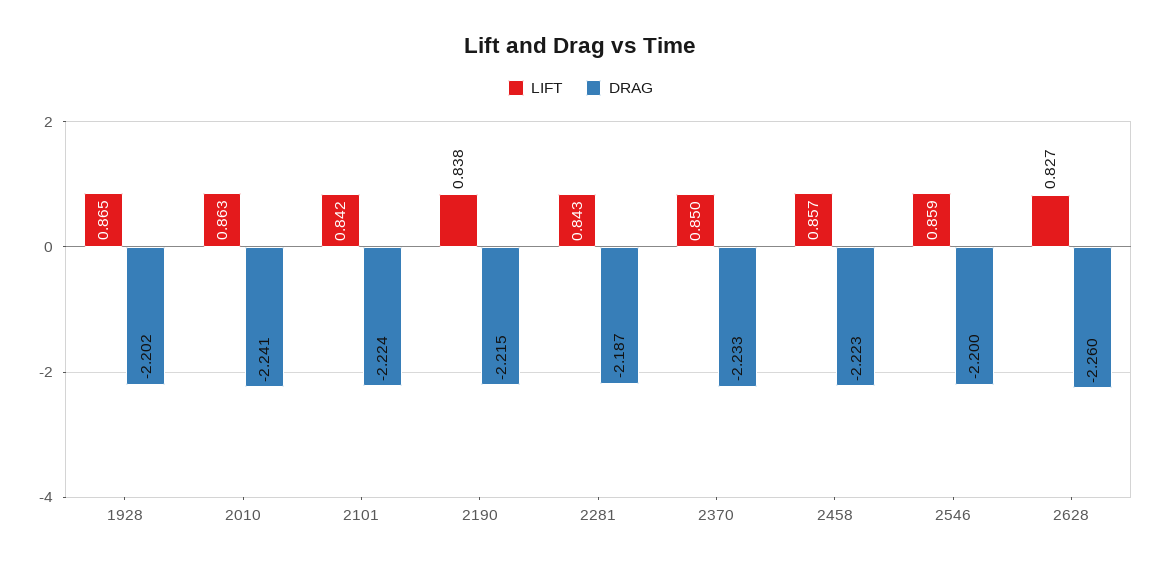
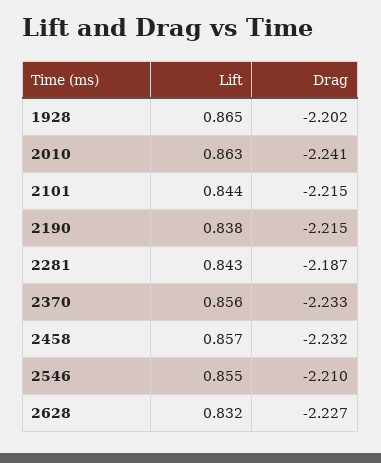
LIFT, 2101: 0.842 -> 0.844
DRAG, 2101: -2.224 -> -2.215
LIFT, 2370: 0.85 -> 0.856
DRAG, 2458: -2.223 -> -2.232
LIFT, 2546: 0.859 -> 0.855
DRAG, 2546: -2.2 -> -2.21
LIFT, 2628: 0.827 -> 0.832
DRAG, 2628: -2.26 -> -2.227

